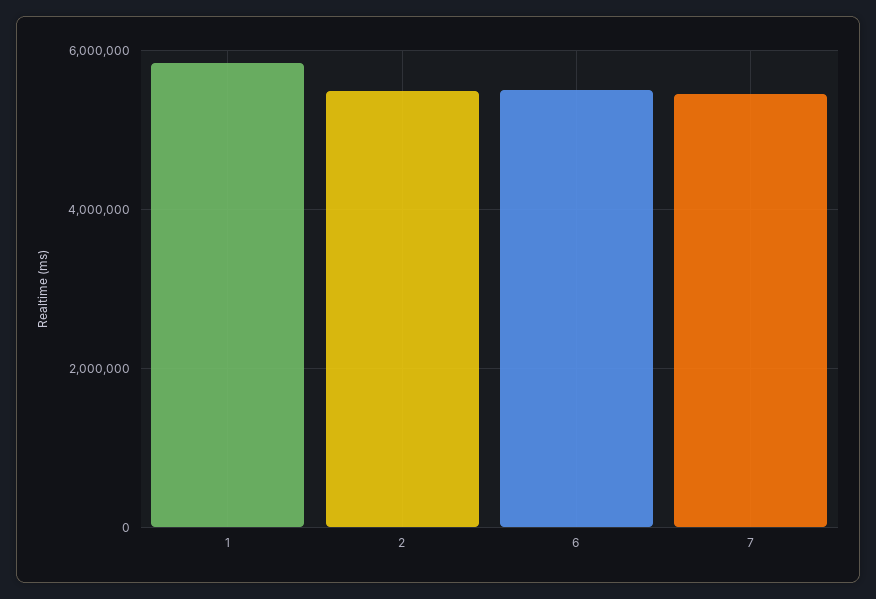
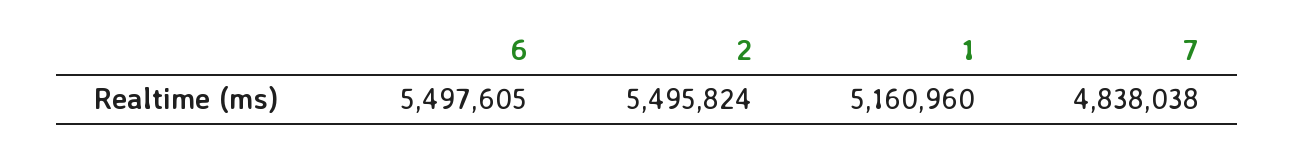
1: 5800000 -> 5160960
7: 5400000 -> 4838038

